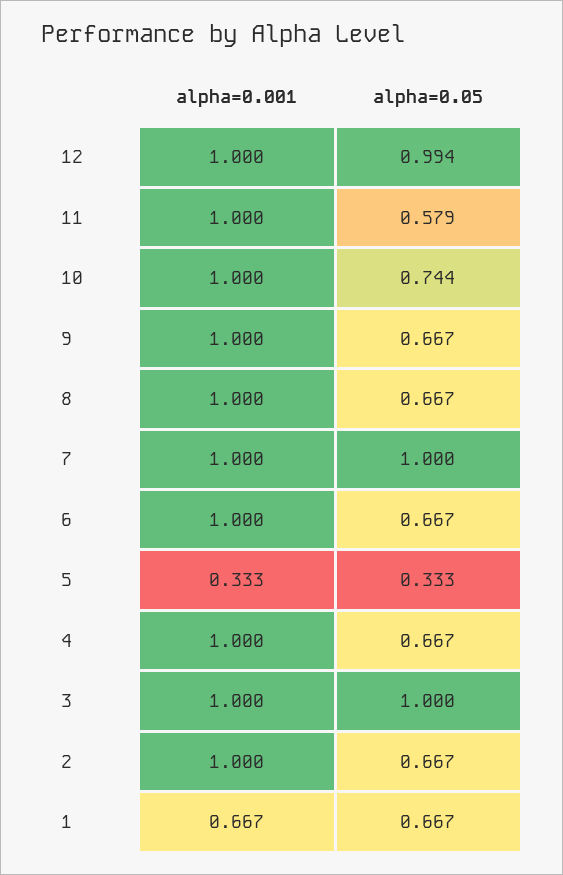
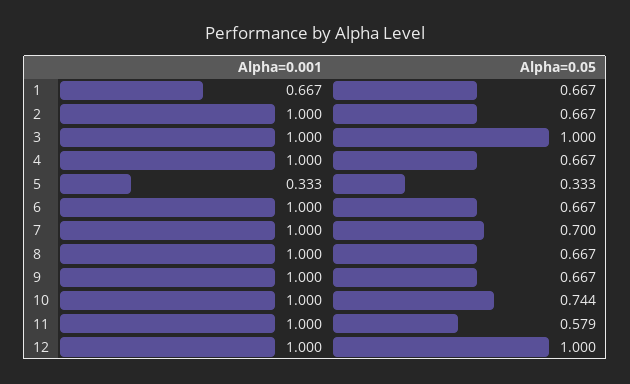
alpha=0.05, 12: 0.994 -> 1
alpha=0.05, 7: 1 -> 0.7

